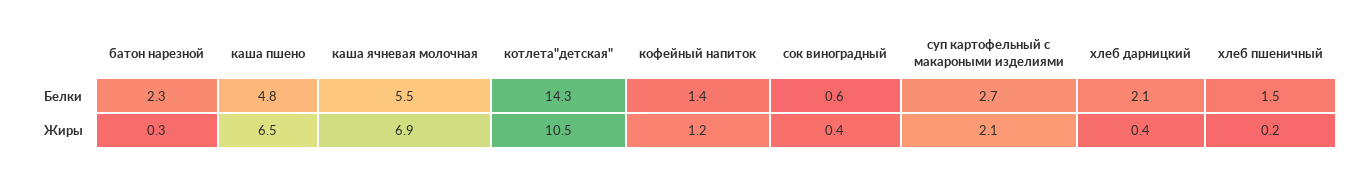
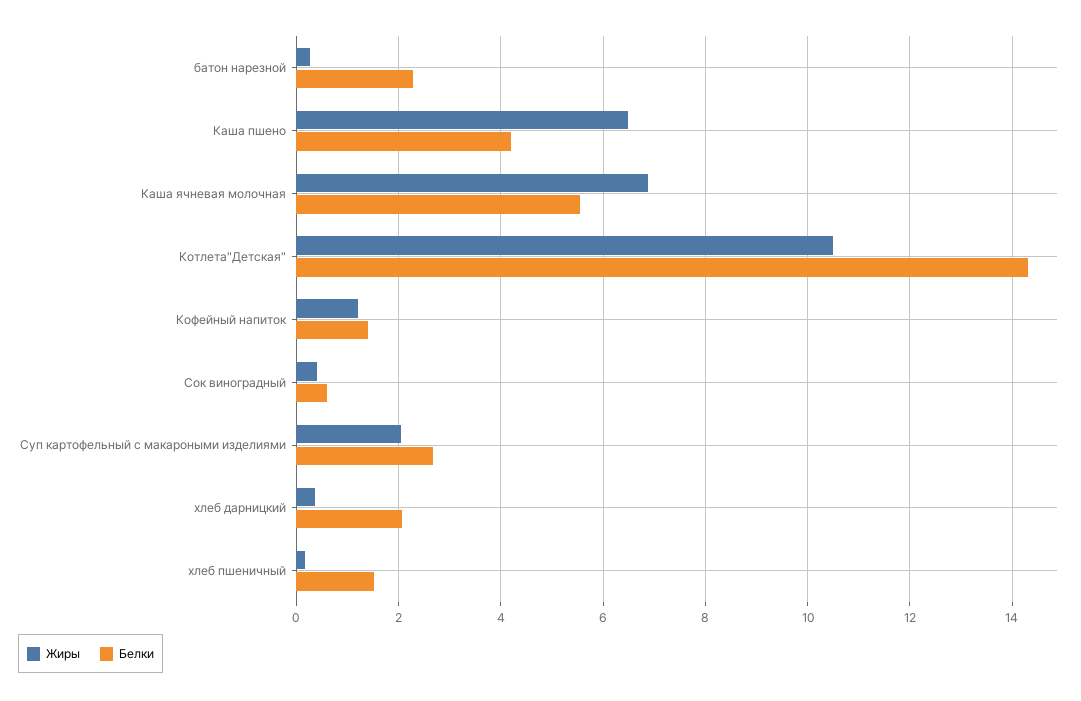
Белки, каша пшено: 4.8 -> 4.2

